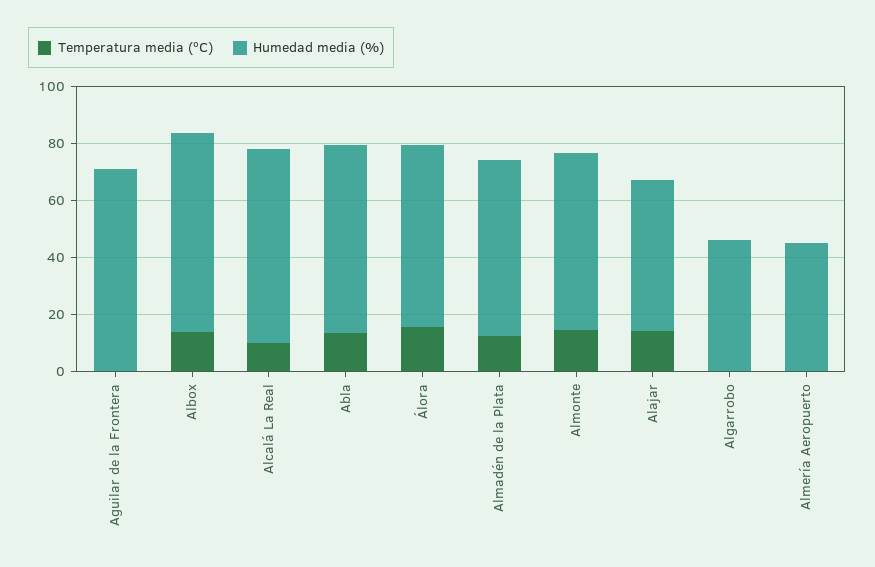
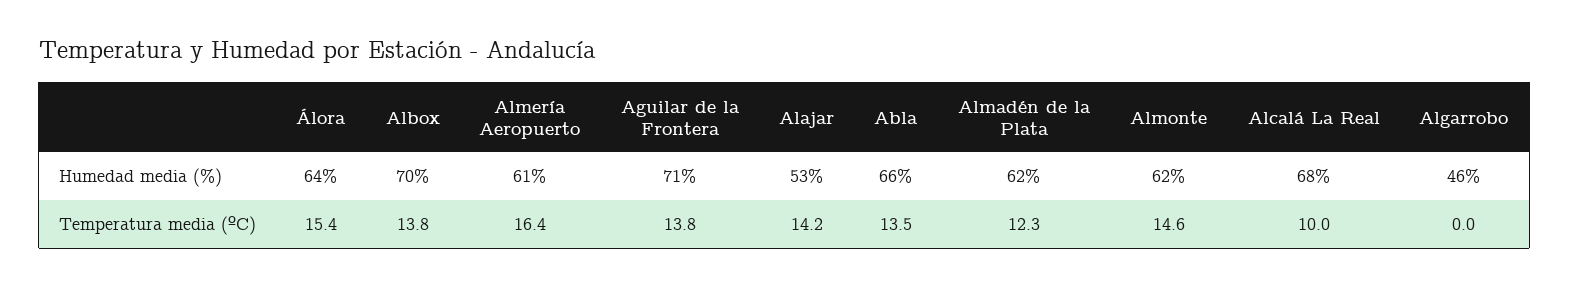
Temperatura media (ºC), Aguilar de la Frontera: 0 -> 13.8
Temperatura media (ºC), Almería Aeropuerto: 0 -> 16.4
Humedad media (%), Almería Aeropuerto: 45 -> 61

